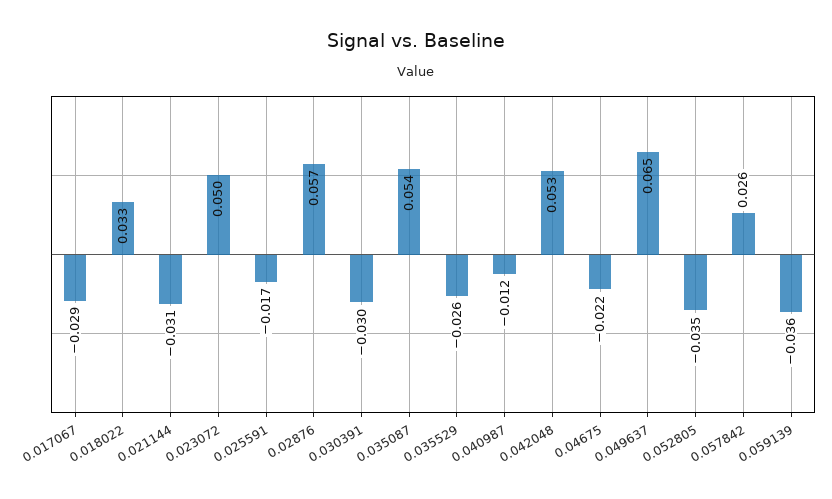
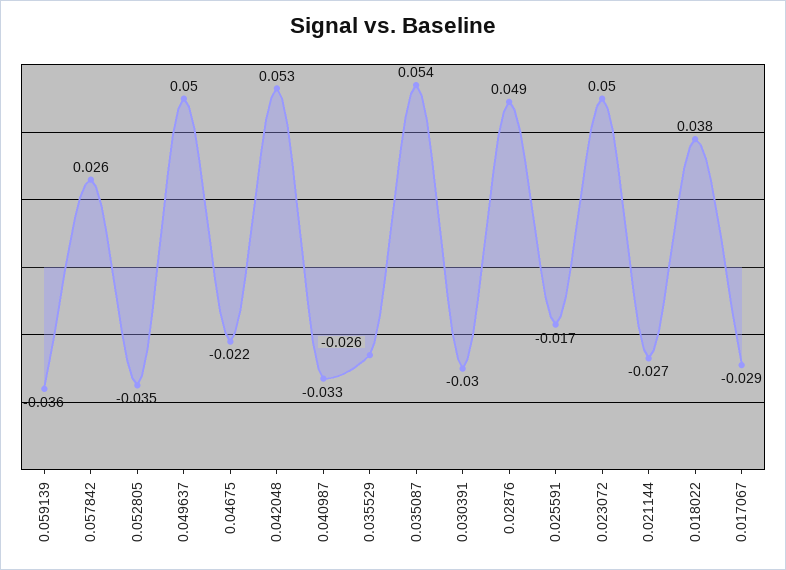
0.018022: 0.033 -> 0.038
0.021144: -0.031 -> -0.027
0.02876: 0.057 -> 0.049
0.040987: -0.012 -> -0.033
0.049637: 0.065 -> 0.05

